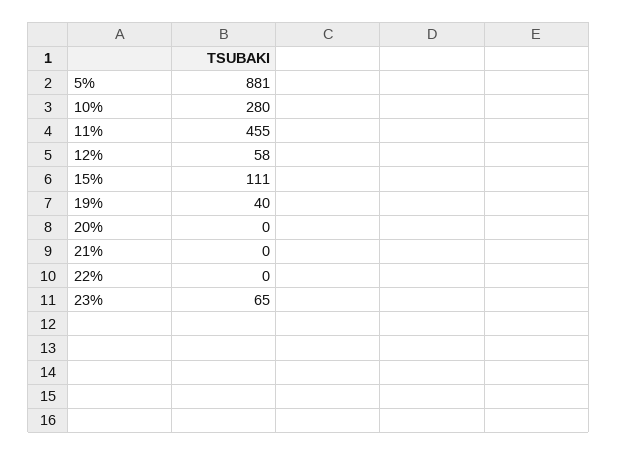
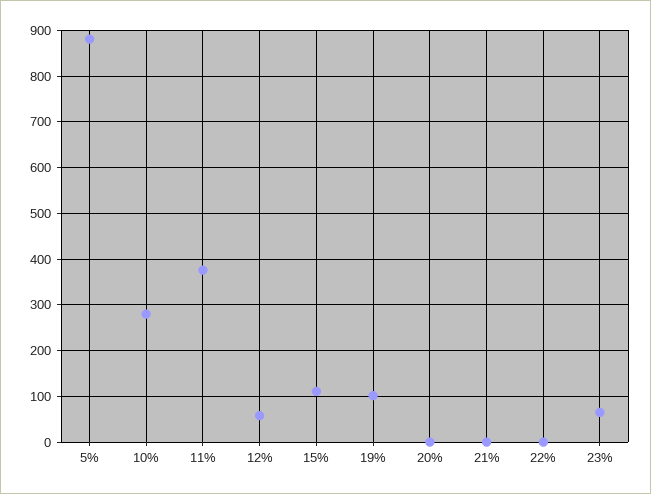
11%: 455 -> 380
19%: 40 -> 100

